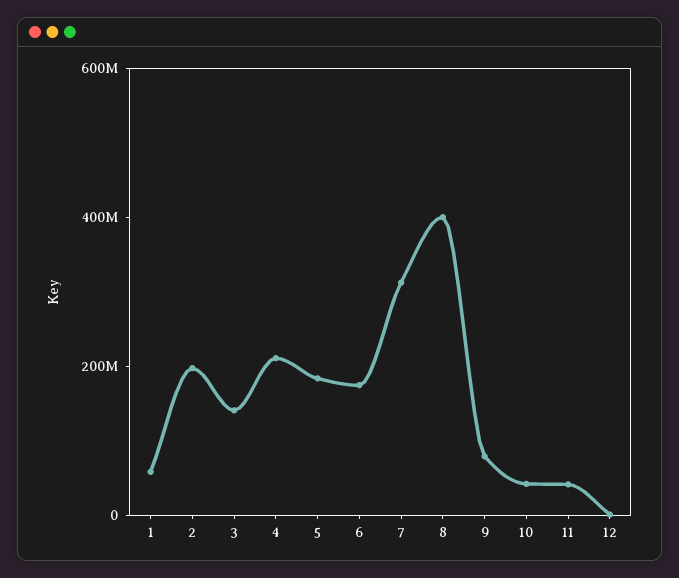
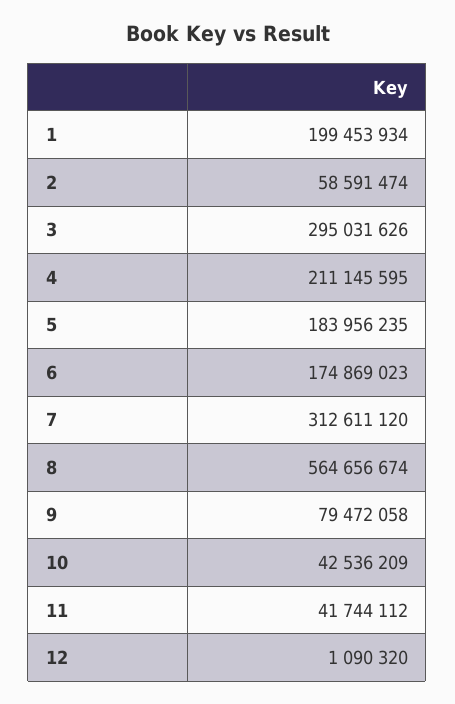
1: 50000000 -> 199453934
2: 200000000 -> 58591474
3: 150000000 -> 295031626
8: 400000000 -> 564656674

